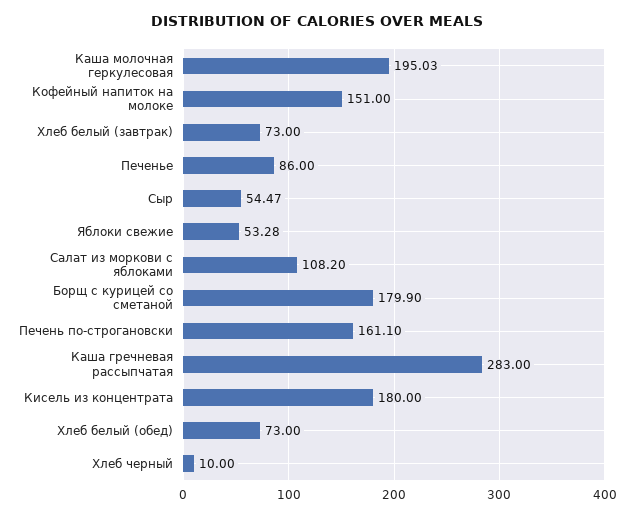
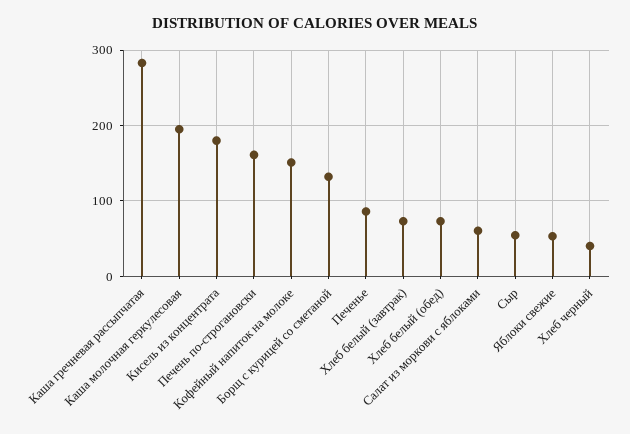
Салат из моркови с яблоками: 108.2 -> 60
Борщ с курицей со сметаной: 179.9 -> 130
Хлеб черный: 10 -> 40

